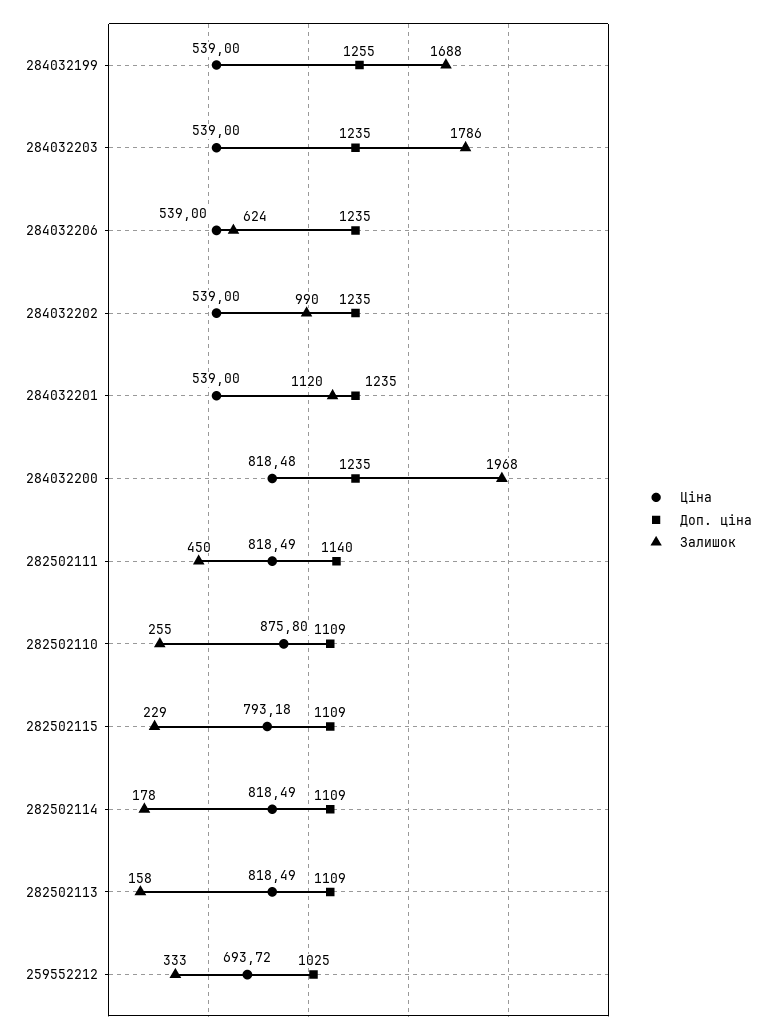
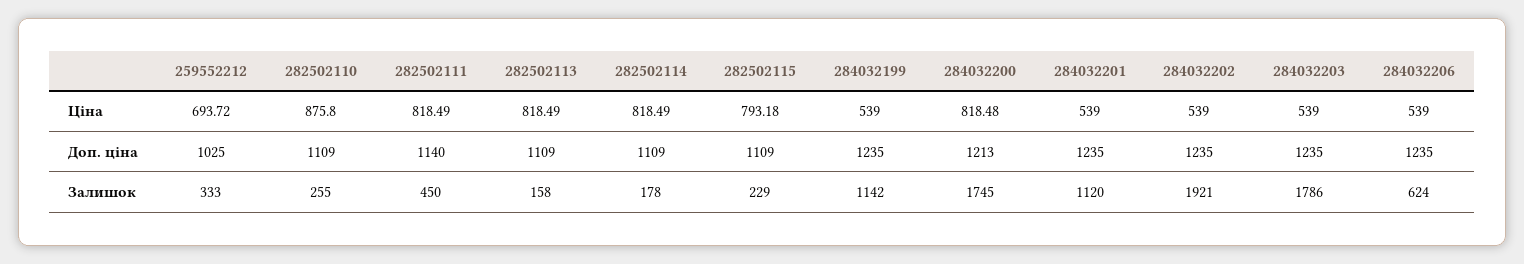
Доп. ціна, 284032199: 1255 -> 1235
Залишок, 284032199: 1688 -> 1142
Залишок, 284032202: 990 -> 1921
Доп. ціна, 284032200: 1235 -> 1213
Залишок, 284032200: 1968 -> 1745

